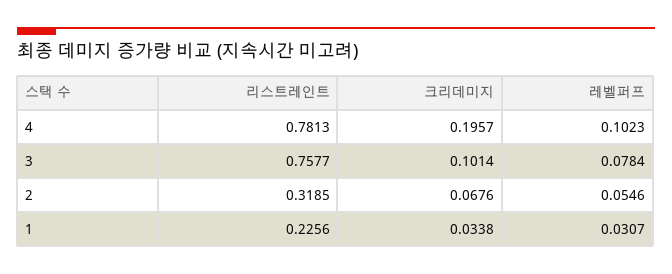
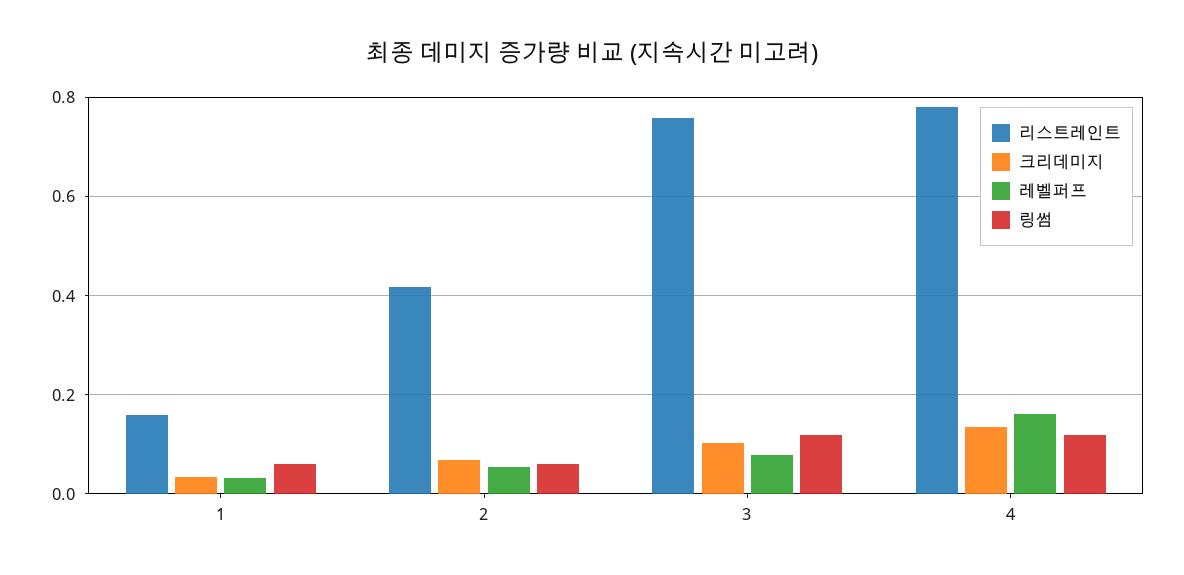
크리데미지, 4: 0.1957 -> 0.14
레벨퍼프, 4: 0.1023 -> 0.16
리스트레인트, 2: 0.3185 -> 0.42
리스트레인트, 1: 0.2256 -> 0.16
링썸, 1: none -> 0.06
링썸, 2: none -> 0.06
링썸, 3: none -> 0.12
링썸, 4: none -> 0.12

